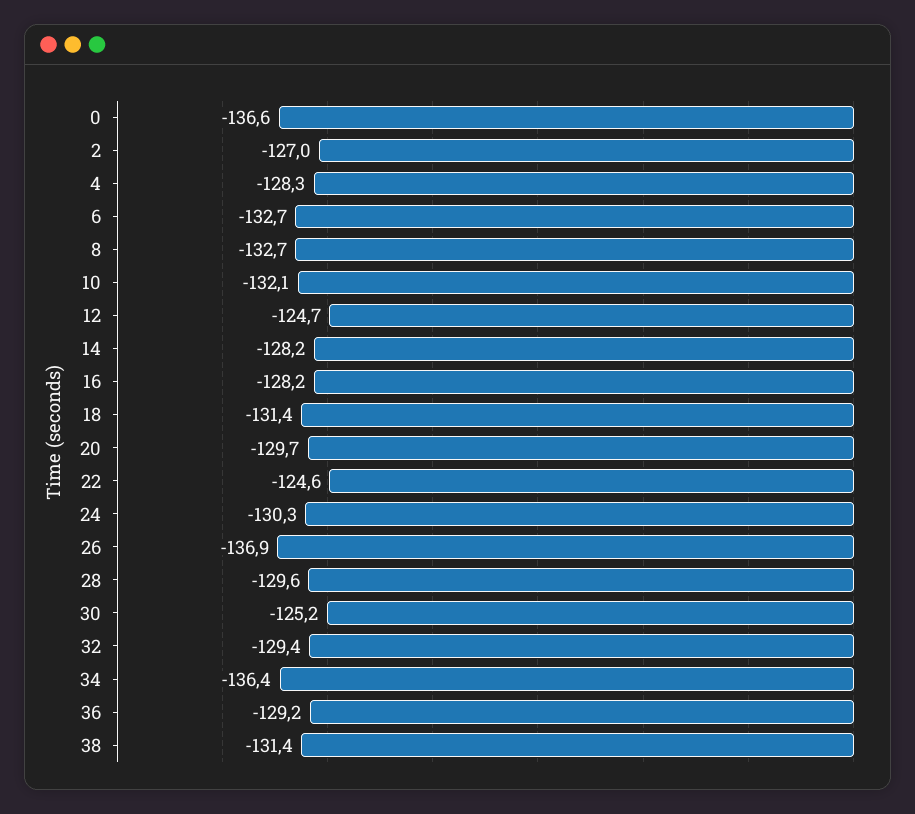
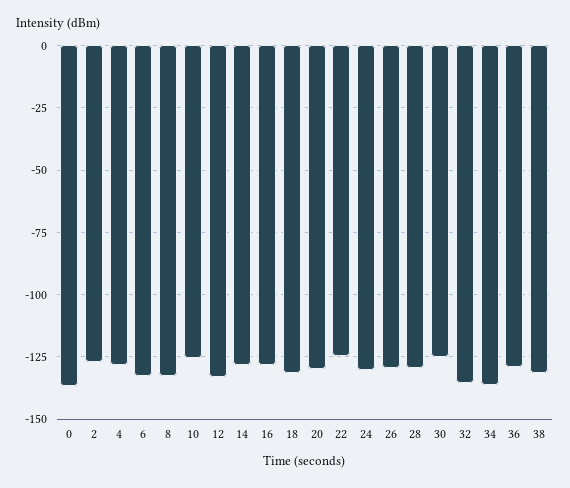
10: -132.1 -> -125
12: -124.7 -> -132.5
26: -136.9 -> -130
32: -129.4 -> -135

